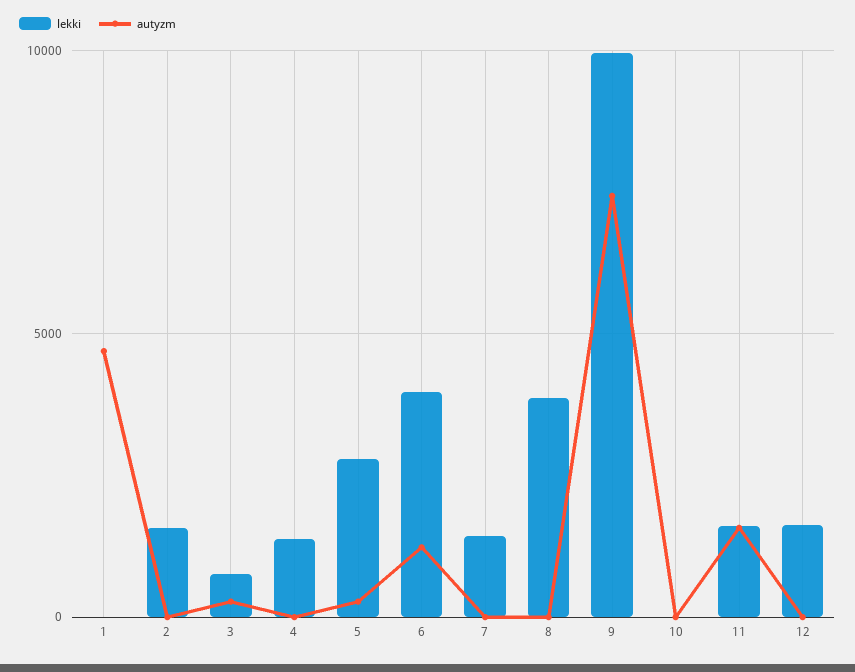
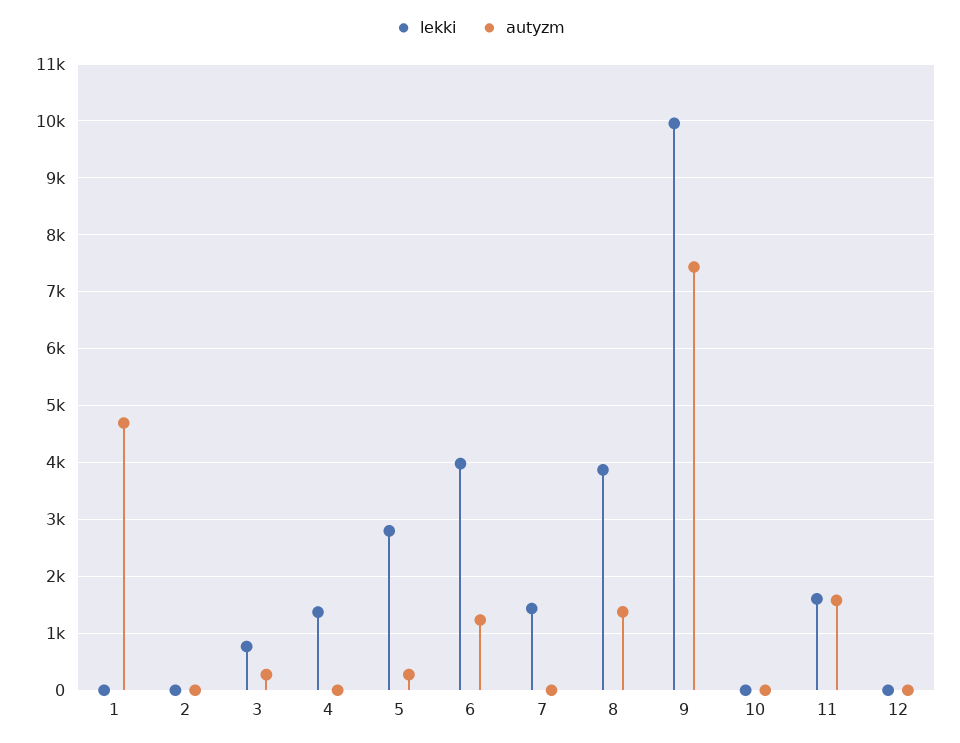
lekki, 2: 1500 -> 0
autyzm, 8: 0 -> 1400
lekki, 12: 1500 -> 0

